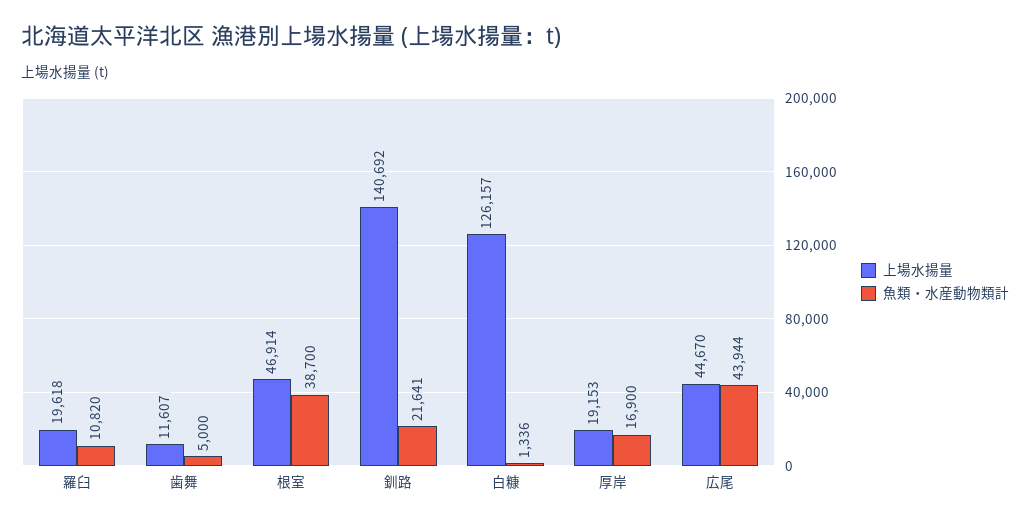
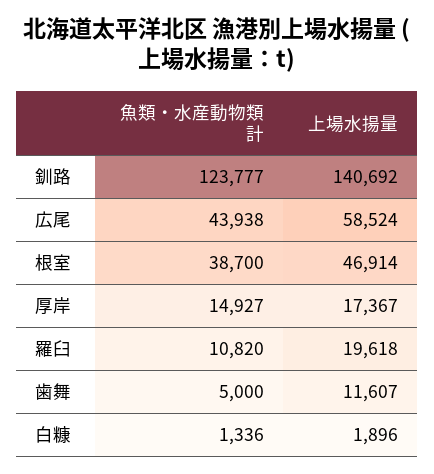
魚類・水産動物類計, 釧路: 21641 -> 123777
上場水揚量, 白糠: 126157 -> 1896
上場水揚量, 厚岸: 19153 -> 17367
魚類・水産動物類計, 厚岸: 16900 -> 14927
上場水揚量, 広尾: 44670 -> 58524
魚類・水産動物類計, 広尾: 43944 -> 43938

